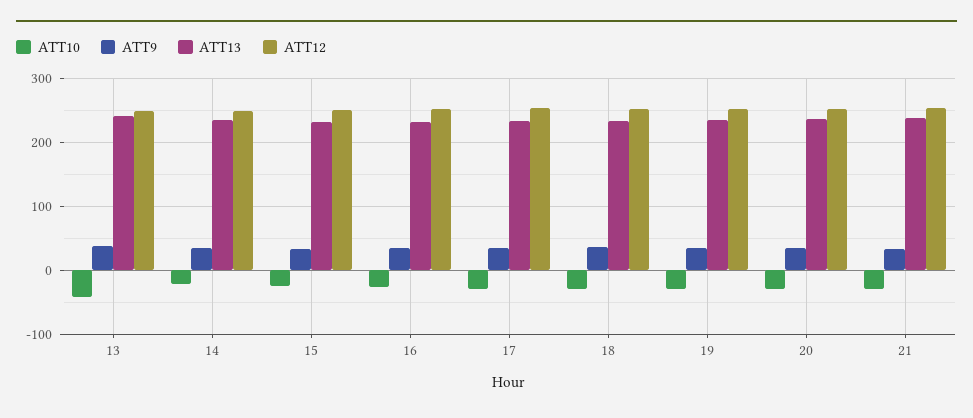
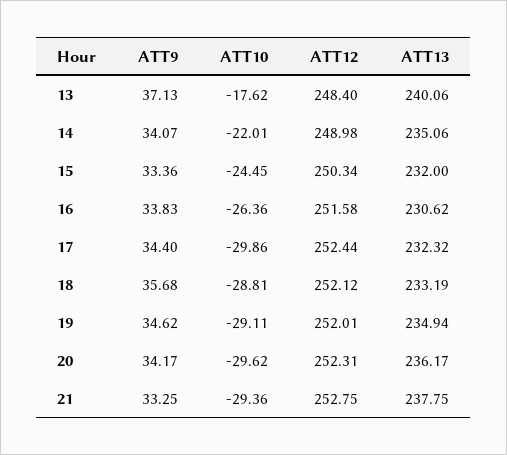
ATT10, 13: -40 -> -17.62

